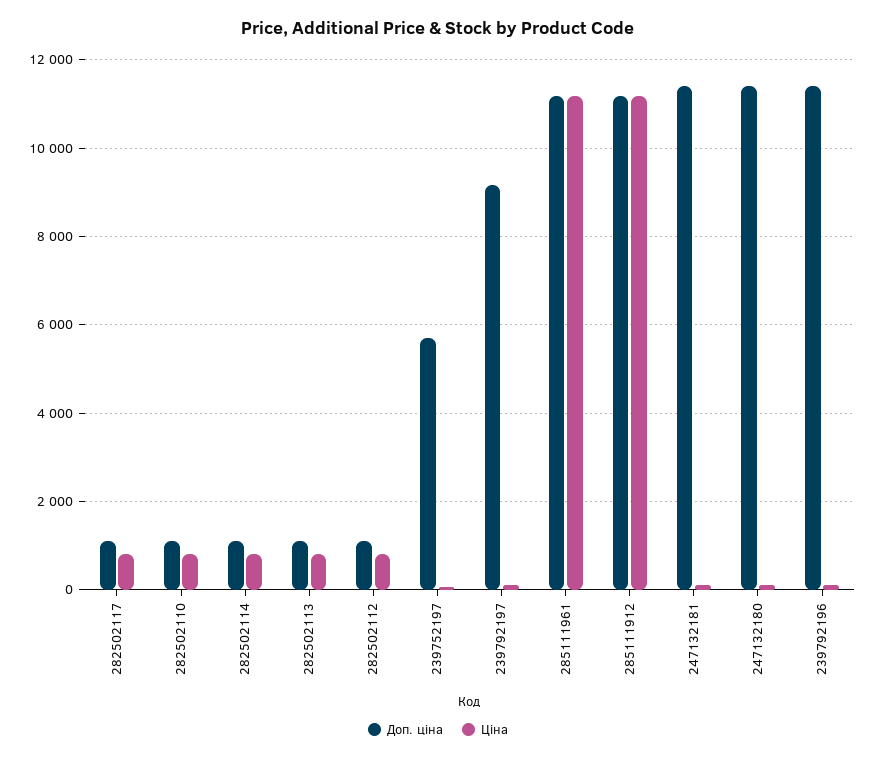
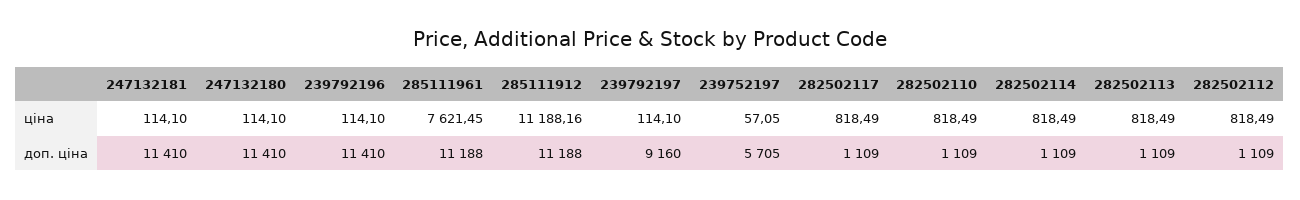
Ціна, 285111961: 11200 -> 7621.45

